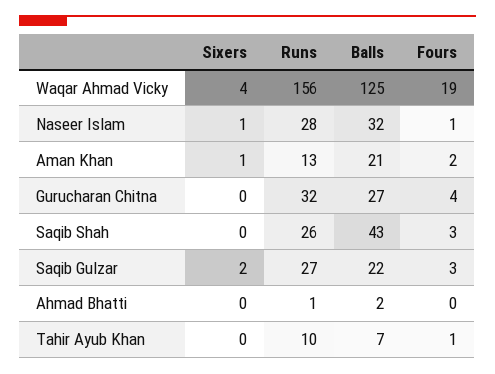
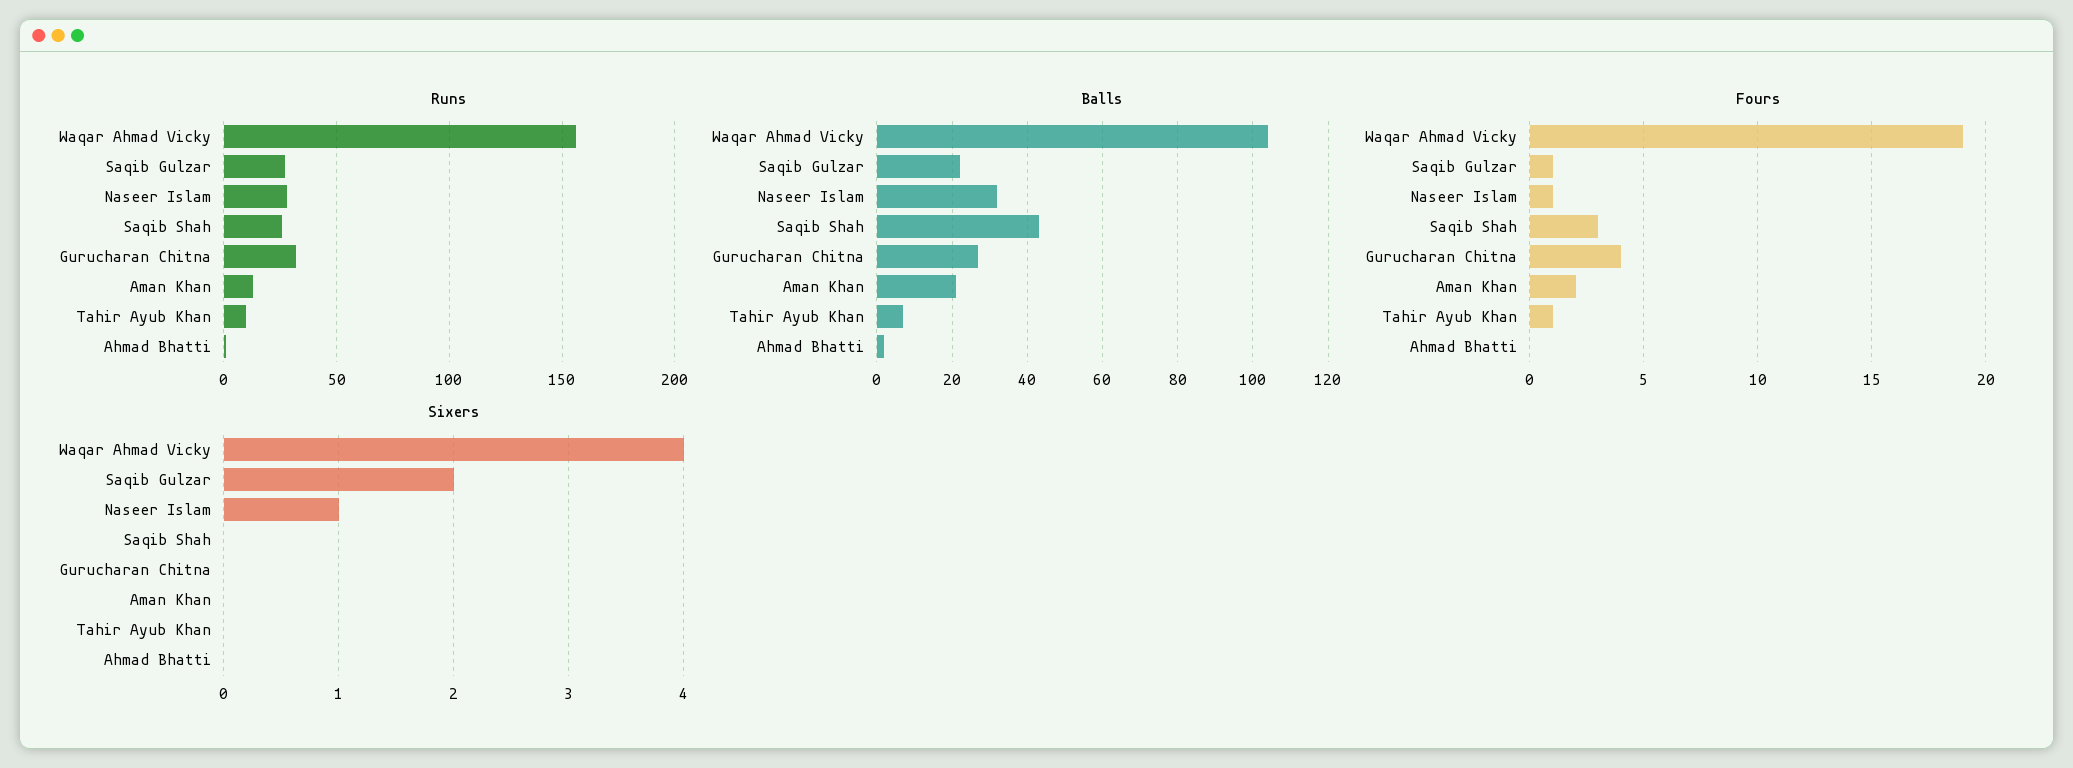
Balls, Waqar Ahmad Vicky: 125 -> 105
Sixers, Aman Khan: 1 -> 0
Fours, Saqib Gulzar: 3 -> 1

